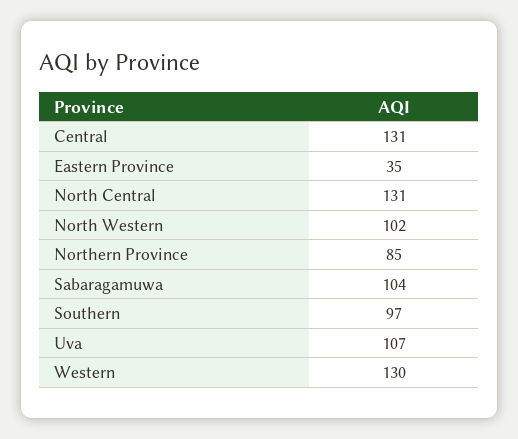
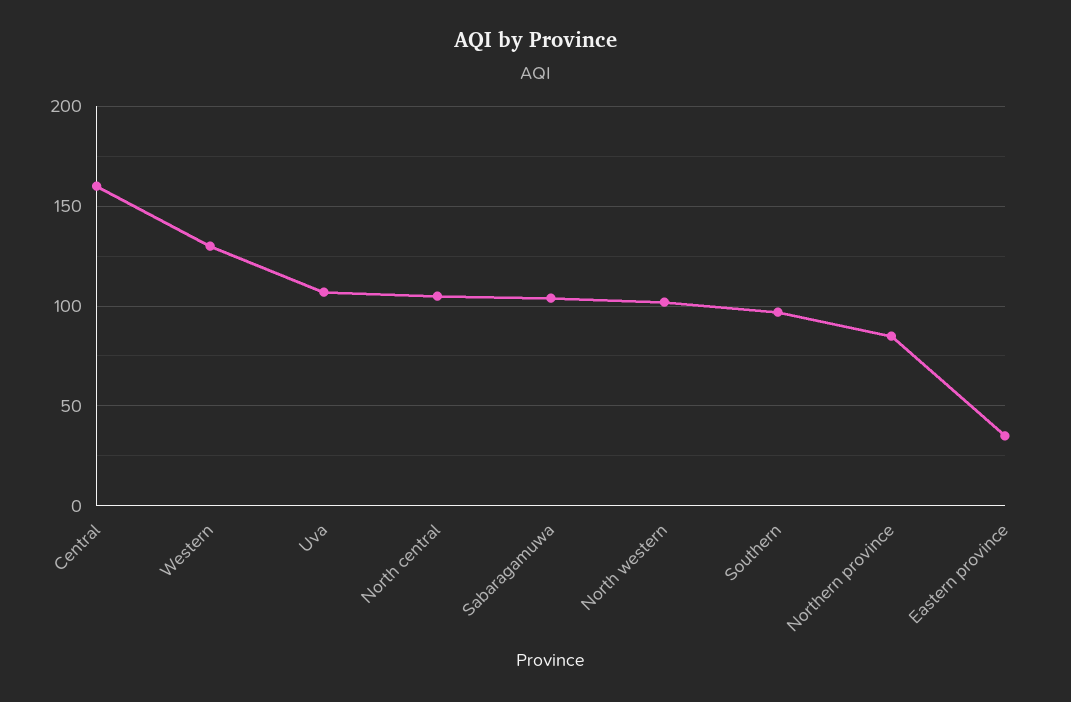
Central: 131 -> 160
North Central: 131 -> 105

